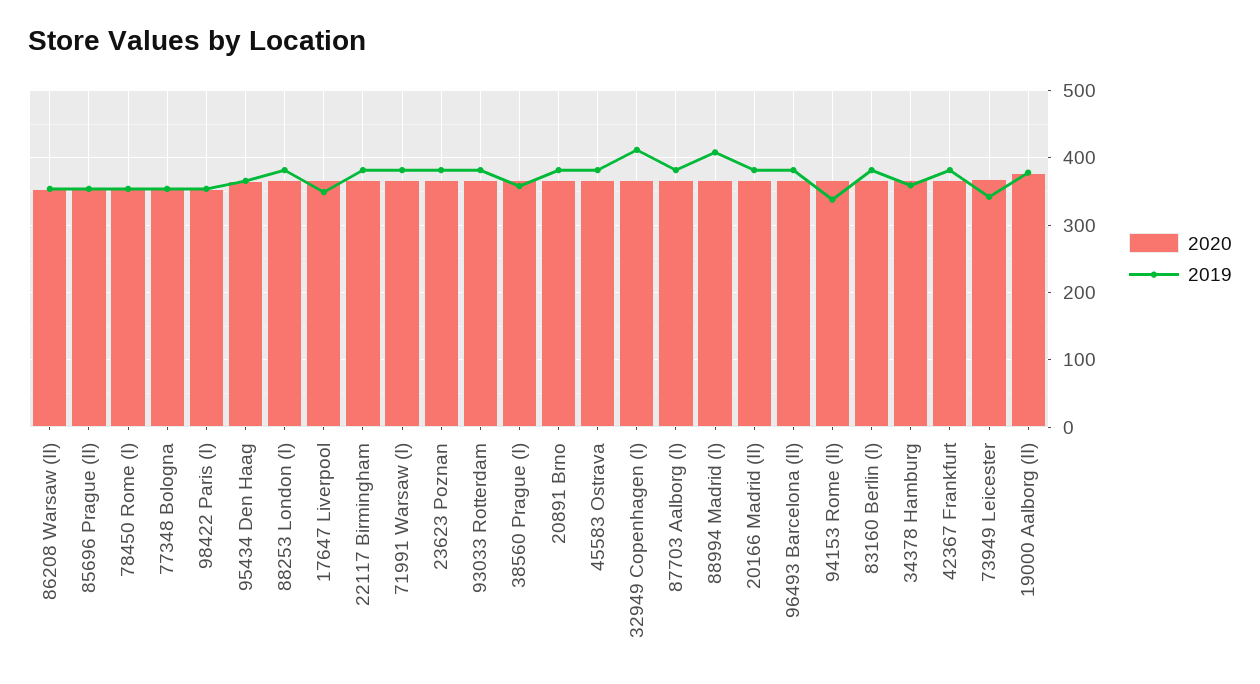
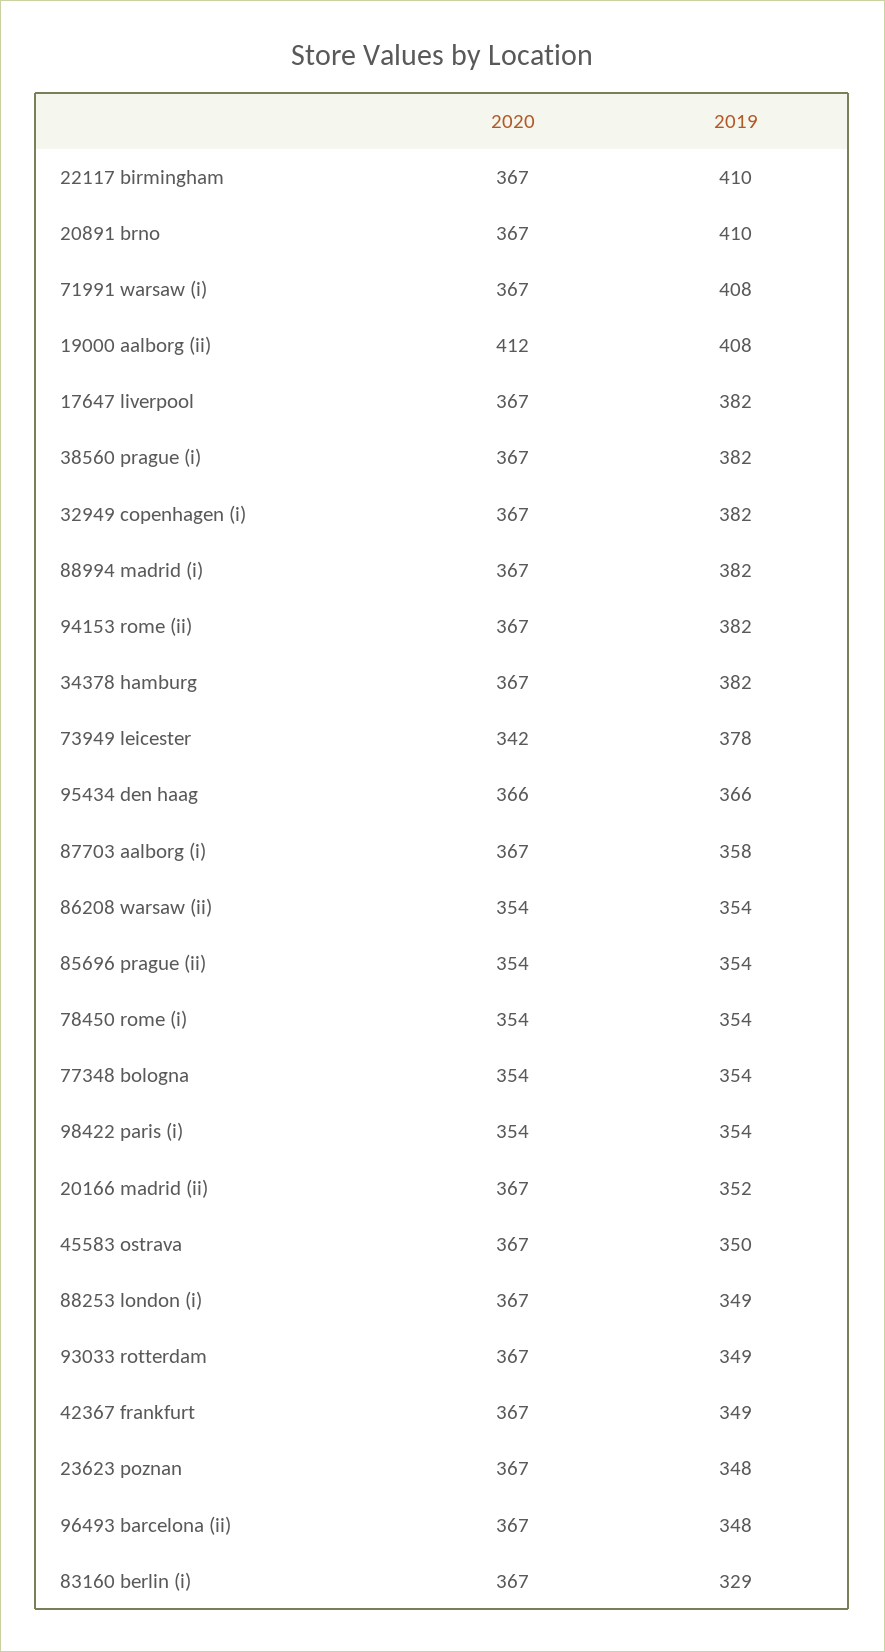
2019, 88253 London (I): 380 -> 349
2019, 17647 Liverpool: 350 -> 382
2019, 22117 Birmingham: 380 -> 410
2019, 71991 Warsaw (I): 380 -> 408
2019, 23623 Poznan: 380 -> 348
2019, 93033 Rotterdam: 380 -> 349
2019, 38560 Prague (I): 360 -> 382
2019, 20891 Brno: 380 -> 410
2019, 45583 Ostrava: 380 -> 350
2019, 32949 Copenhagen (I): 410 -> 382
2019, 87703 Aalborg (I): 380 -> 358
2019, 88994 Madrid (I): 410 -> 382
2019, 20166 Madrid (II): 380 -> 352
2019, 96493 Barcelona (II): 380 -> 348
2019, 94153 Rome (II): 340 -> 382
2019, 83160 Berlin (I): 380 -> 329
2019, 34378 Hamburg: 360 -> 382
2019, 42367 Frankfurt: 380 -> 349
2020, 73949 Leicester: 370 -> 342
2019, 73949 Leicester: 340 -> 378
2020, 19000 Aalborg (II): 380 -> 412
2019, 19000 Aalborg (II): 380 -> 408

